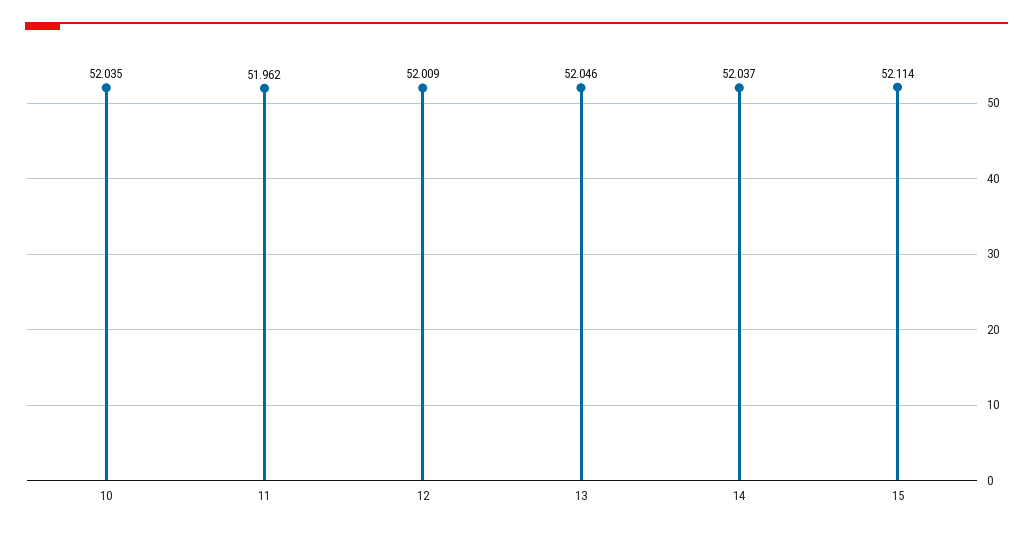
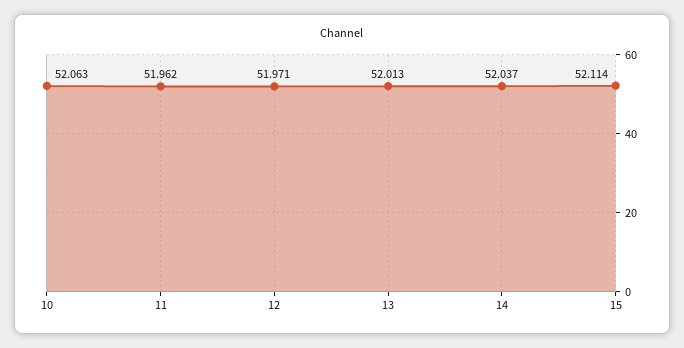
10: 52.035 -> 52.063
12: 52.009 -> 51.971
13: 52.046 -> 52.013

